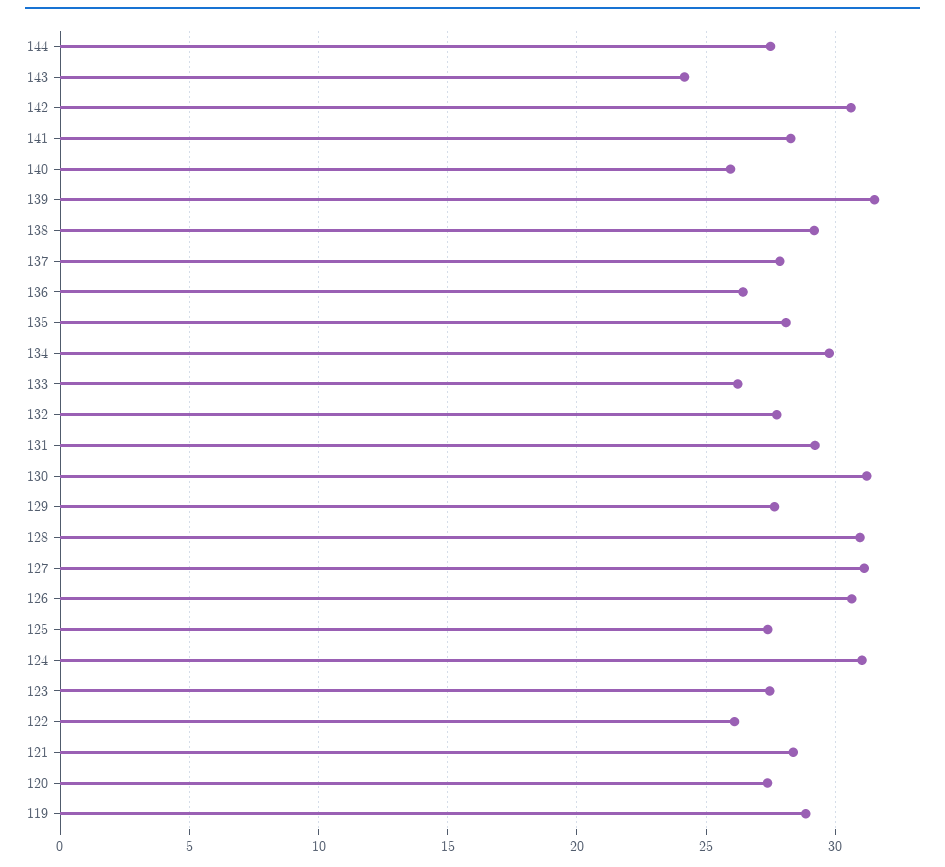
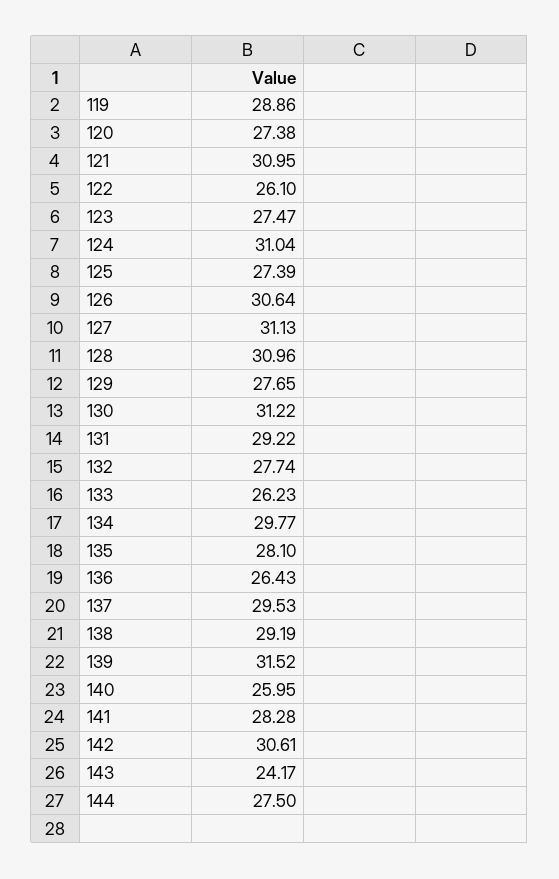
137: 28 -> 29.53
121: 28.5 -> 30.95

